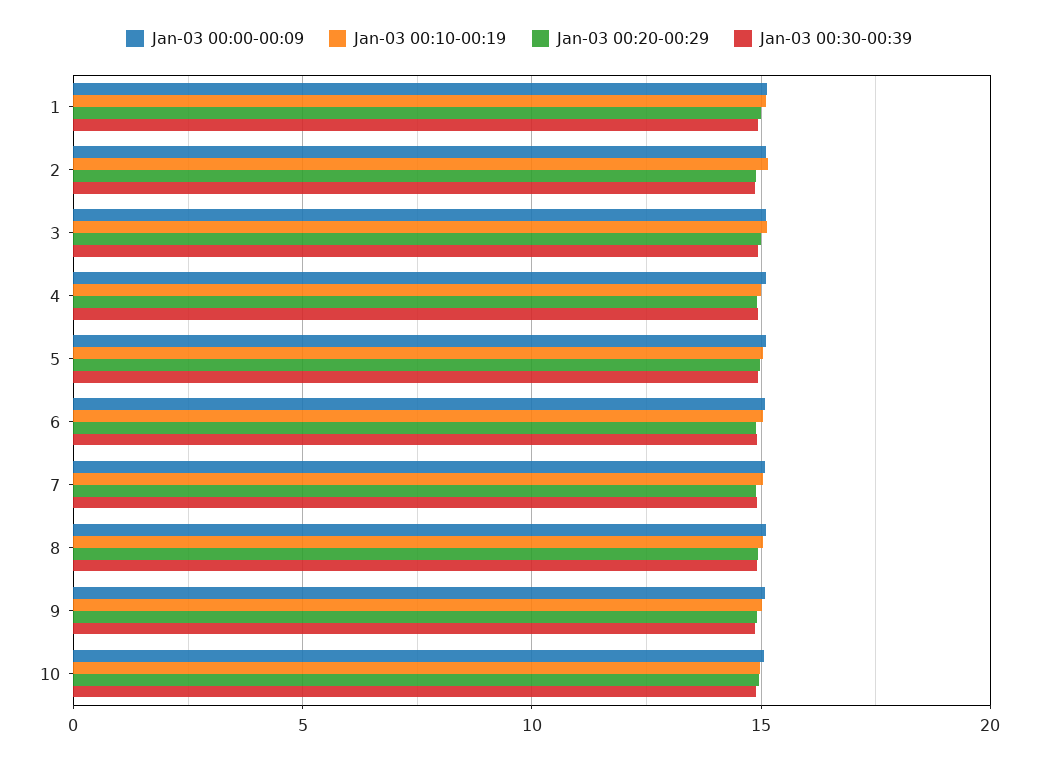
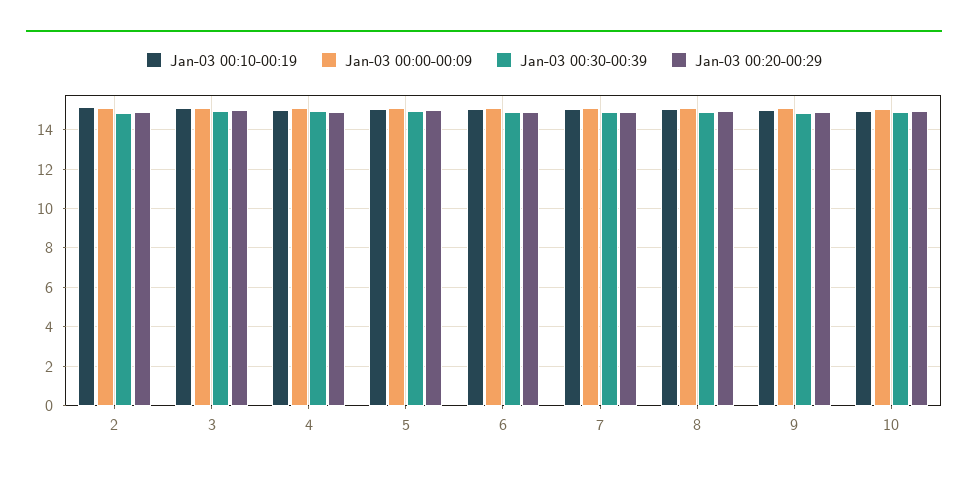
Jan-03 00:00-00:09, 1: 15 -> none
Jan-03 00:10-00:19, 1: 15 -> none
Jan-03 00:20-00:29, 1: 15 -> none
Jan-03 00:30-00:39, 1: 15 -> none

